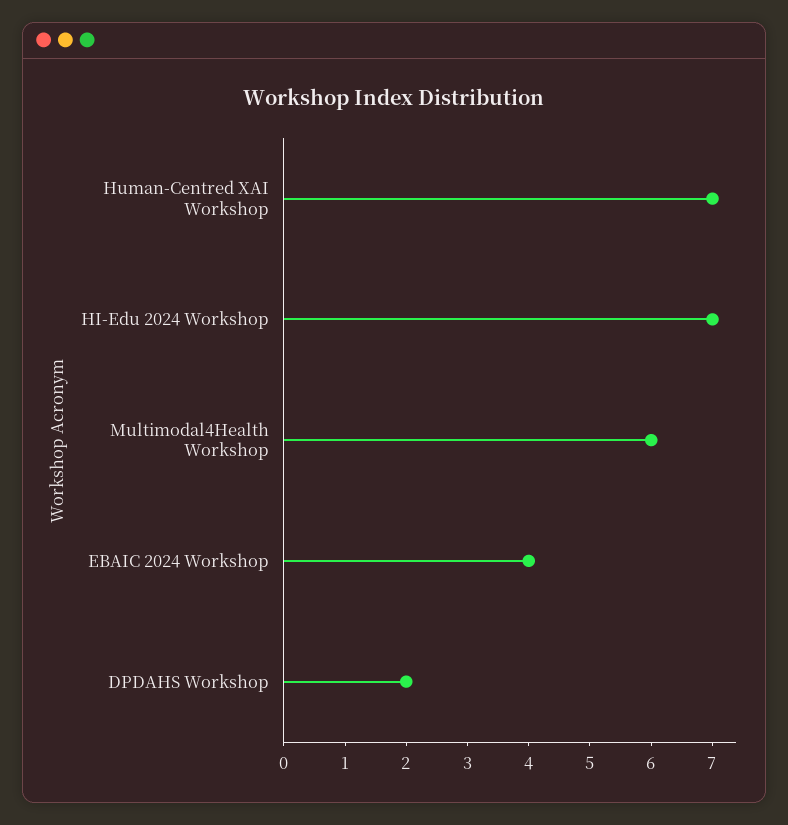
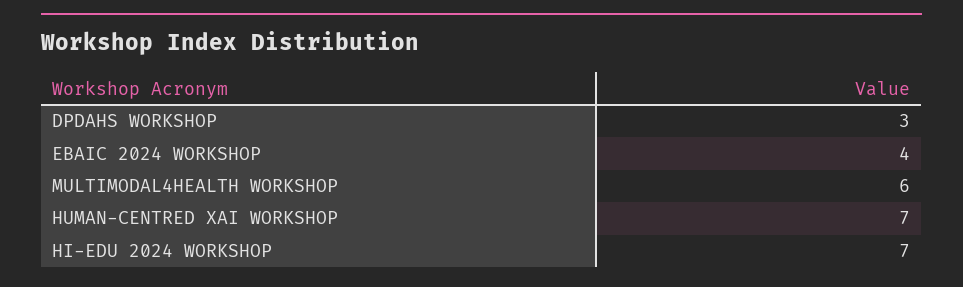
DPDAHS Workshop: 2 -> 3

